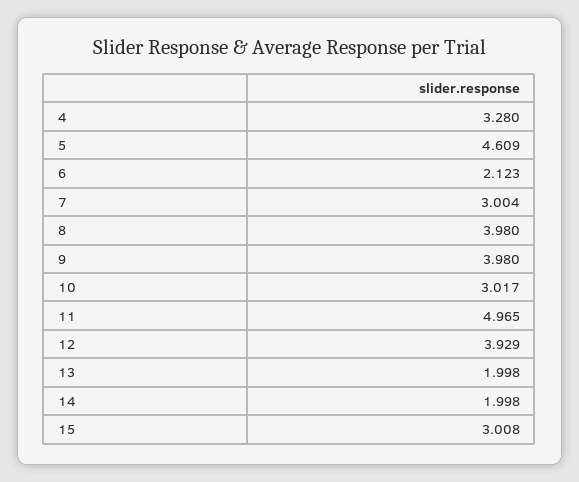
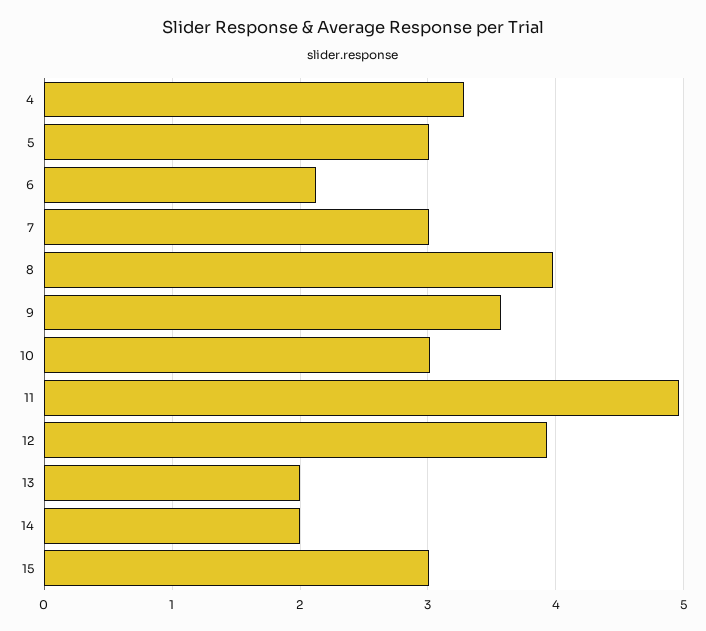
5: 4.609 -> 3
9: 3.98 -> 3.6

